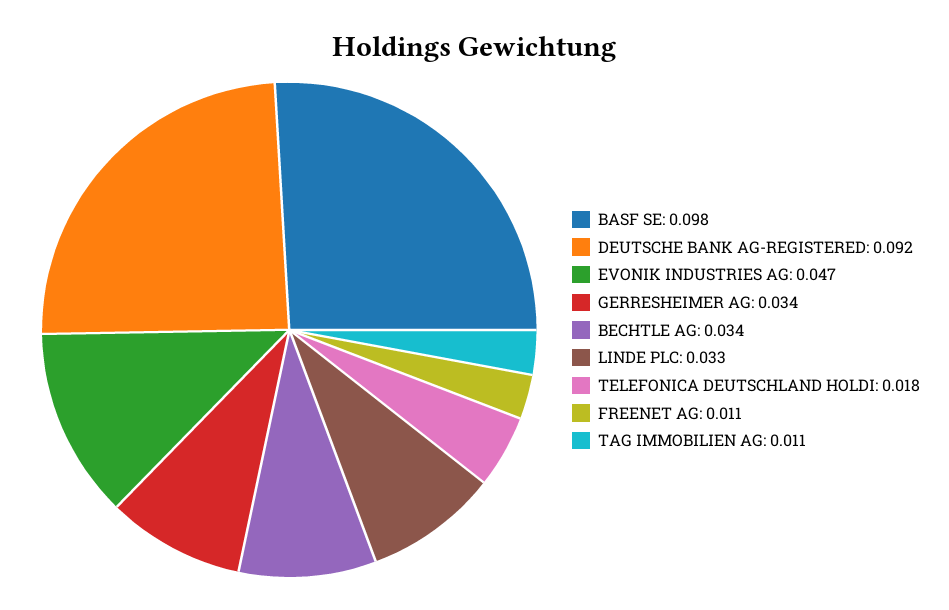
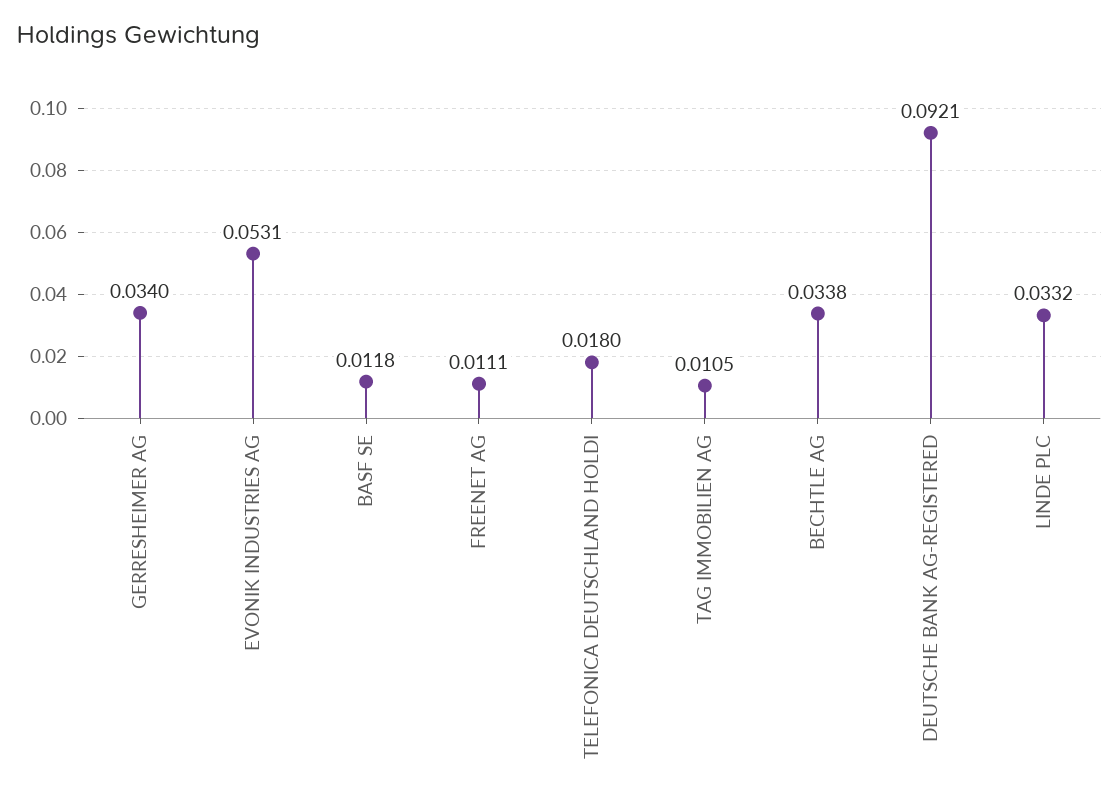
BASF SE: 0.098 -> 0.0118
EVONIK INDUSTRIES AG: 0.047 -> 0.0531

